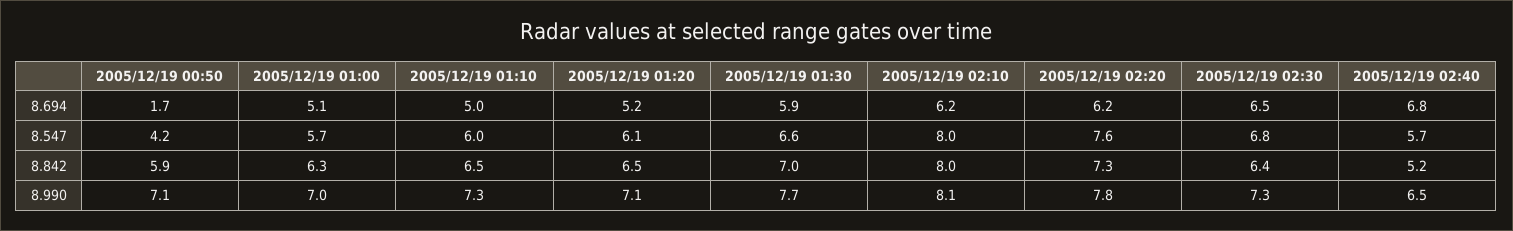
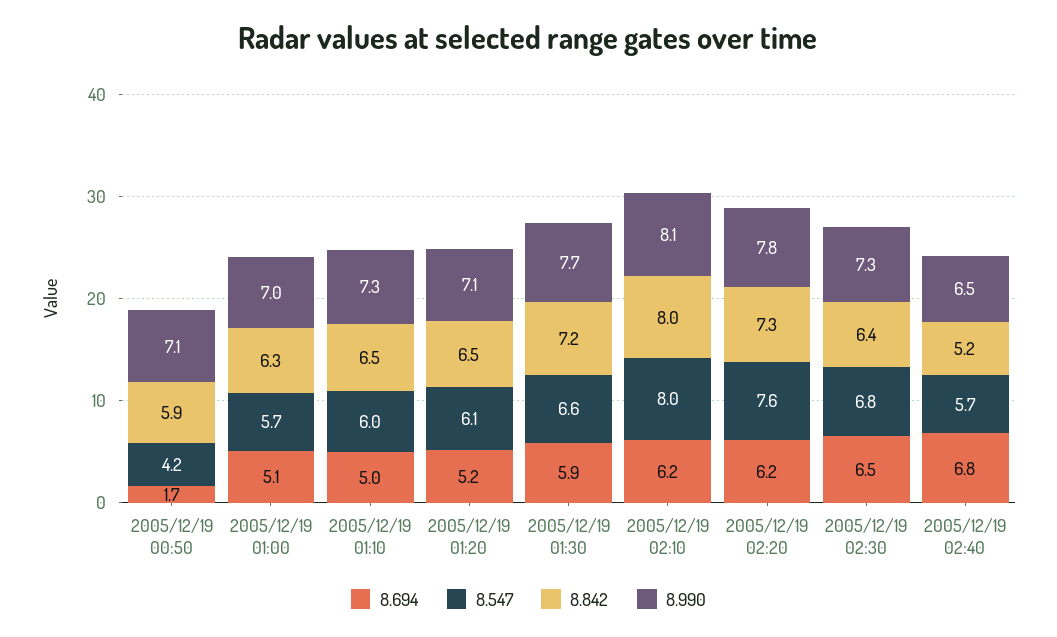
8.842, 2005/12/19 01:30: 7 -> 7.2

